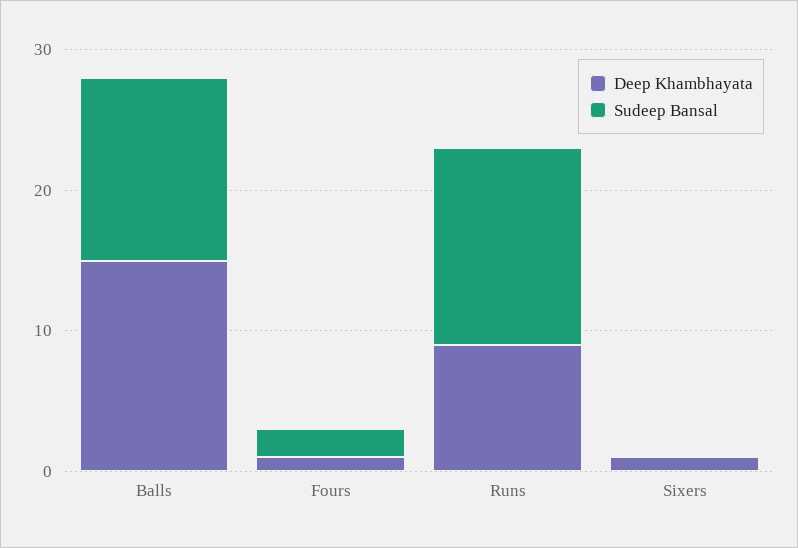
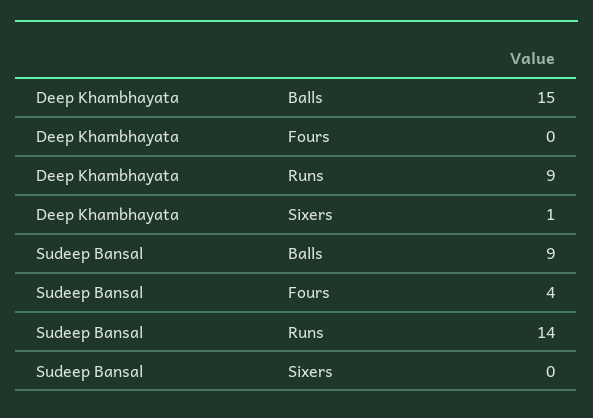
Sudeep Bansal, Balls: 13 -> 9
Deep Khambhayata, Fours: 1 -> 0
Sudeep Bansal, Fours: 2 -> 4

